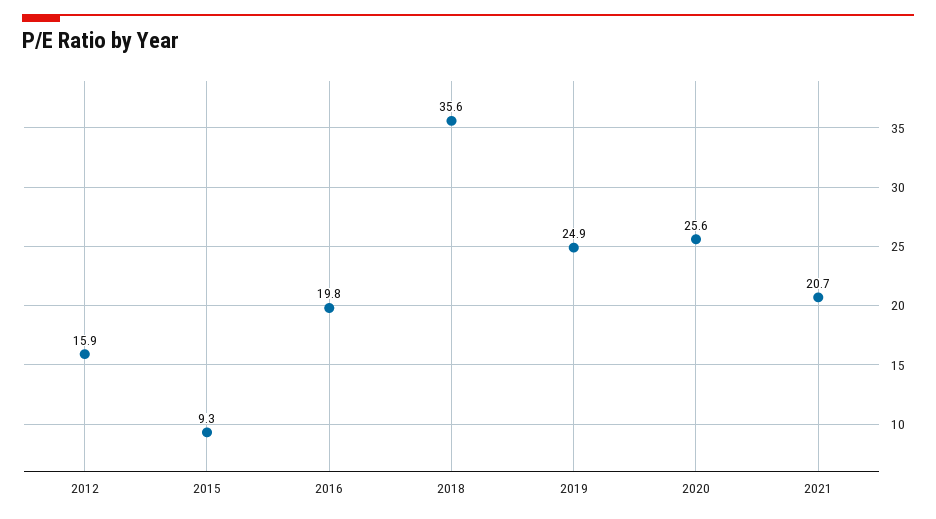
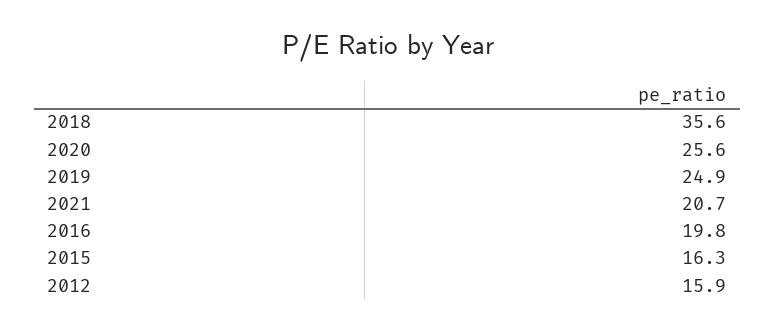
2015: 9.3 -> 16.3

